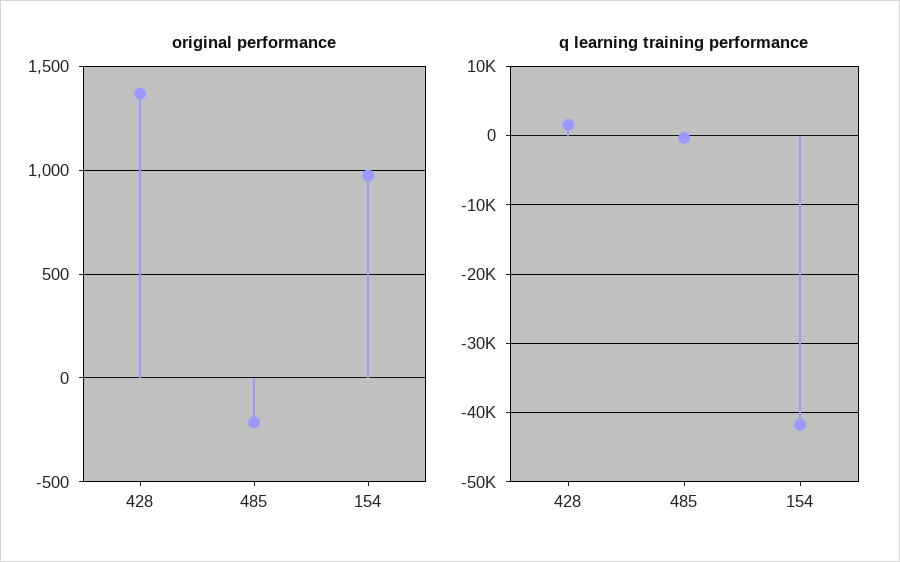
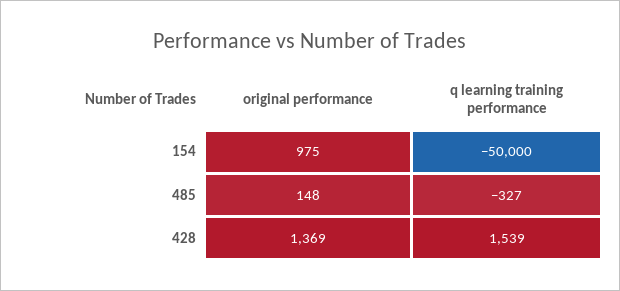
original performance, 485: -200 -> 148
q learning training performance, 154: -42000 -> -50000

